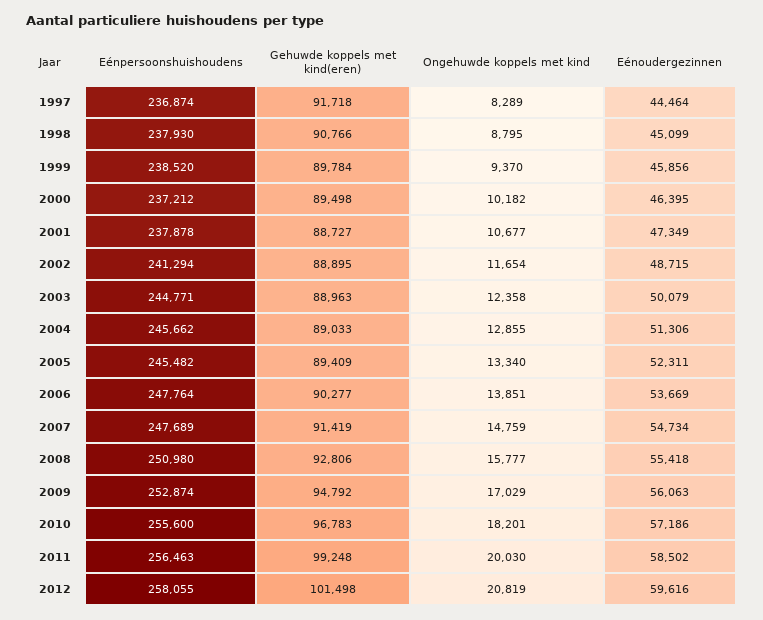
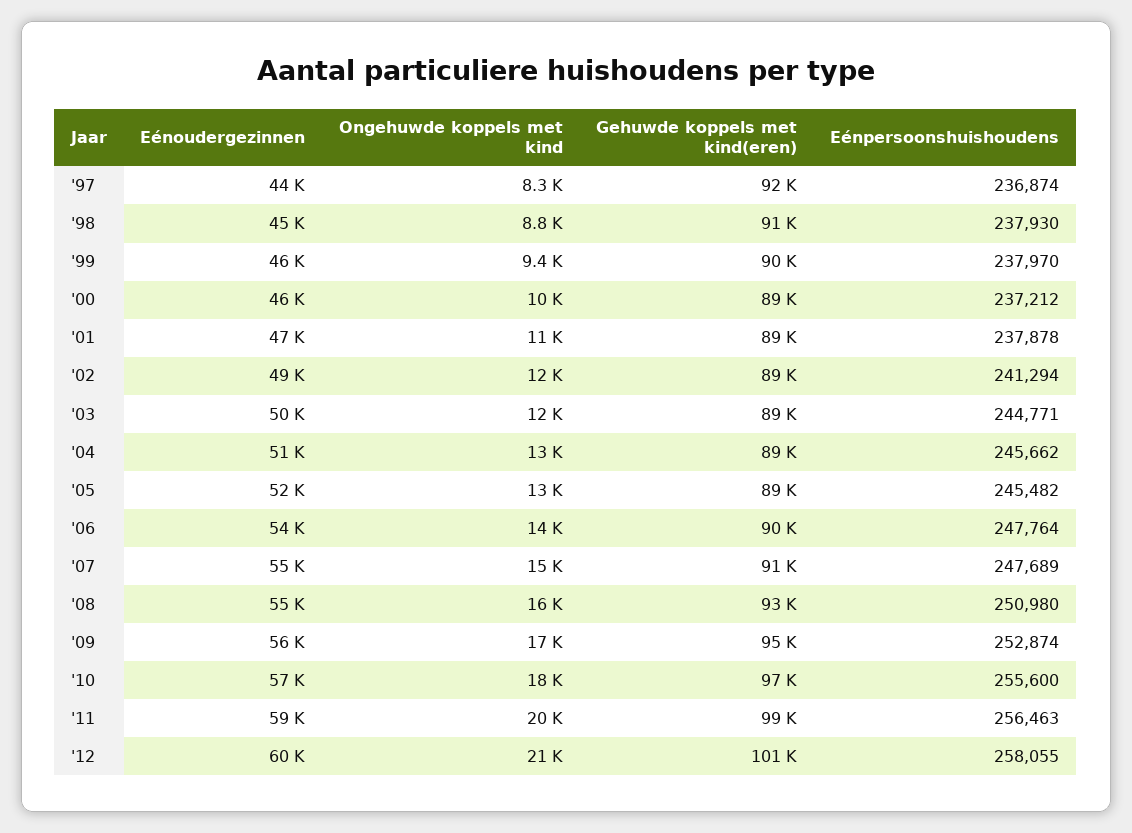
Eénpersoonshuishoudens, 1999: 238520 -> 237970

